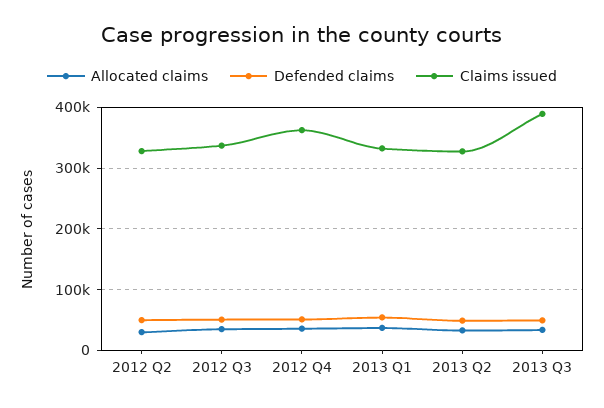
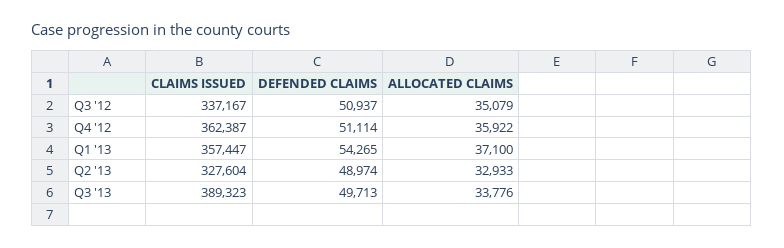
Allocated claims, 2012 Q2: 30000 -> none
Defended claims, 2012 Q2: 50000 -> none
Claims issued, 2012 Q2: 330000 -> none
Claims issued, 2013 Q1: 330000 -> 357447

